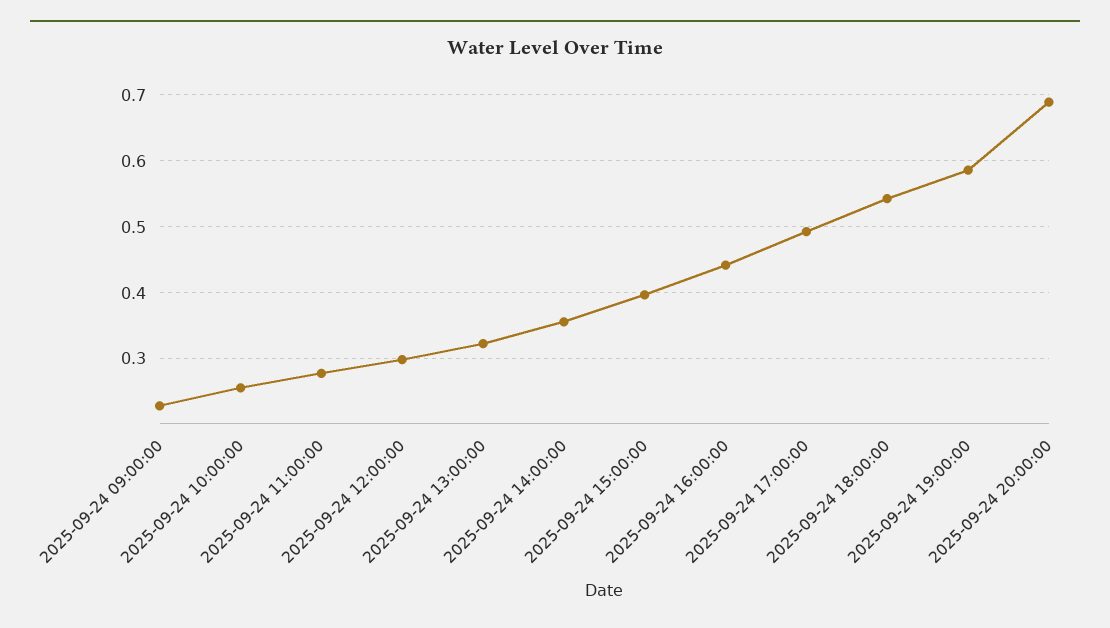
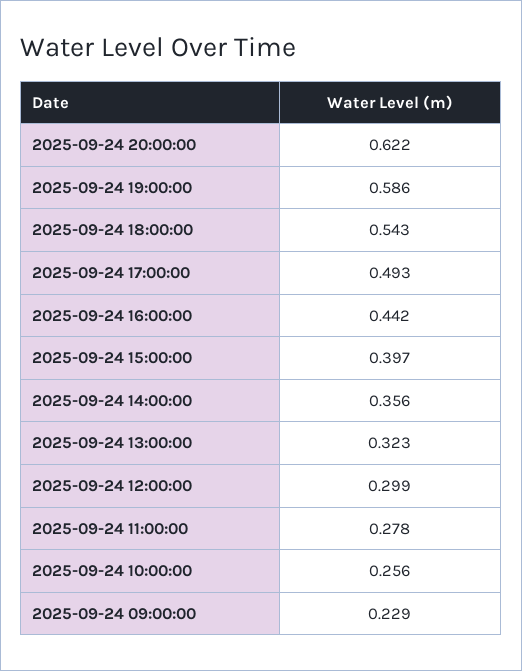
2025-09-24 20:00:00: 0.69 -> 0.622

